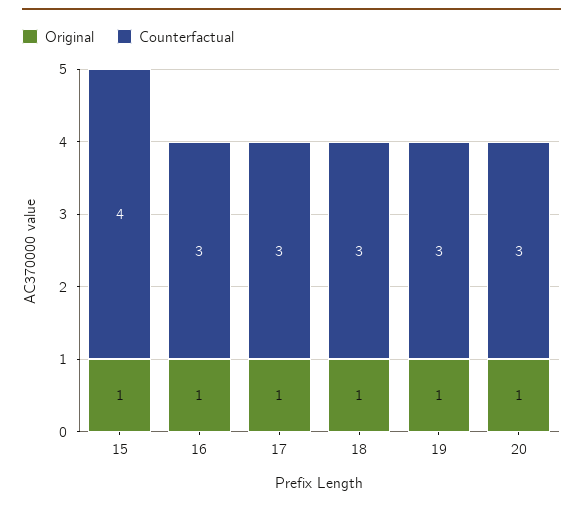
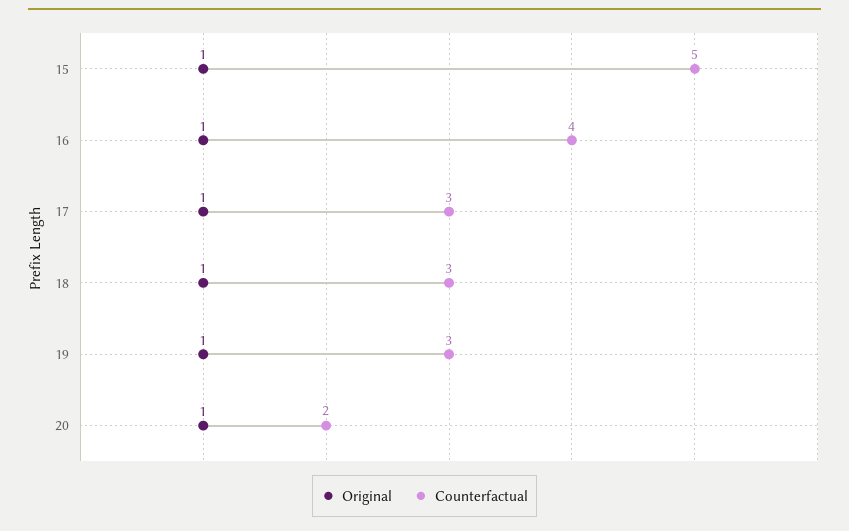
Counterfactual, 15: 4 -> 5
Counterfactual, 16: 3 -> 4
Counterfactual, 20: 3 -> 2

